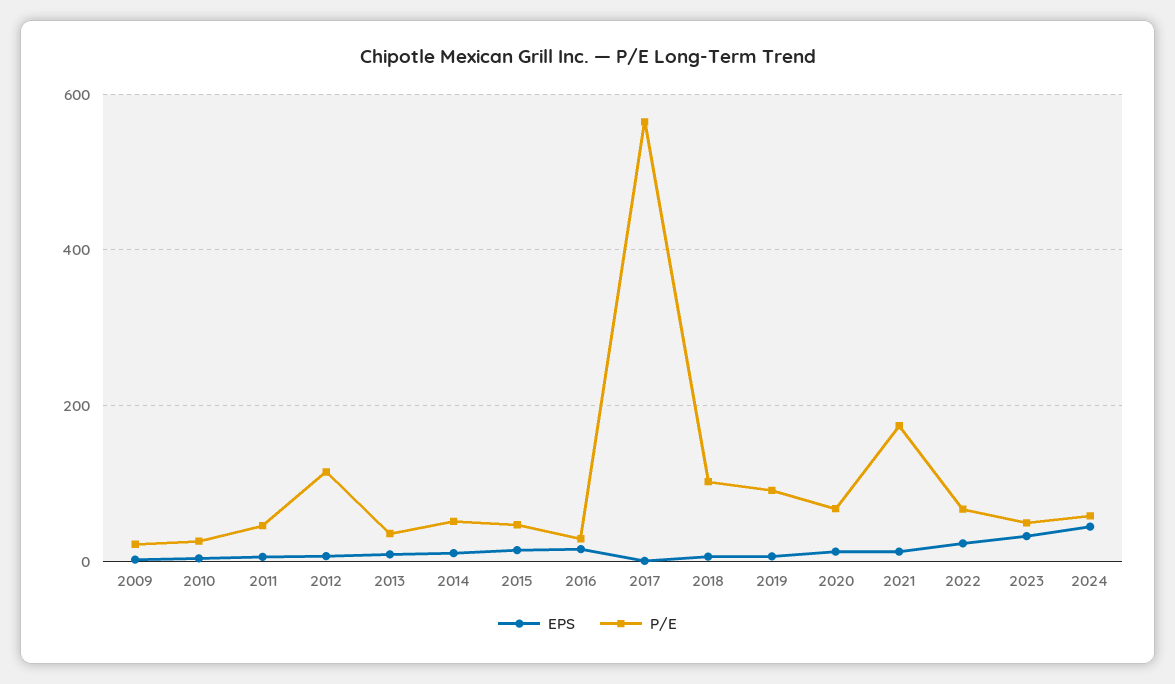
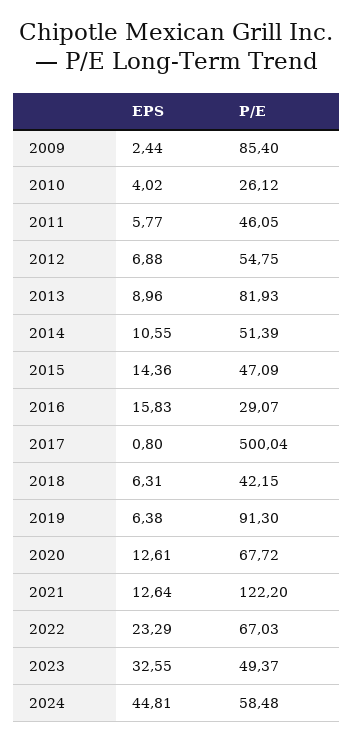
P/E, 2009: 20 -> 85.4
P/E, 2012: 120 -> 54.75
P/E, 2013: 40 -> 81.93
P/E, 2017: 560 -> 500.04
P/E, 2018: 100 -> 42.15
P/E, 2021: 180 -> 122.2

